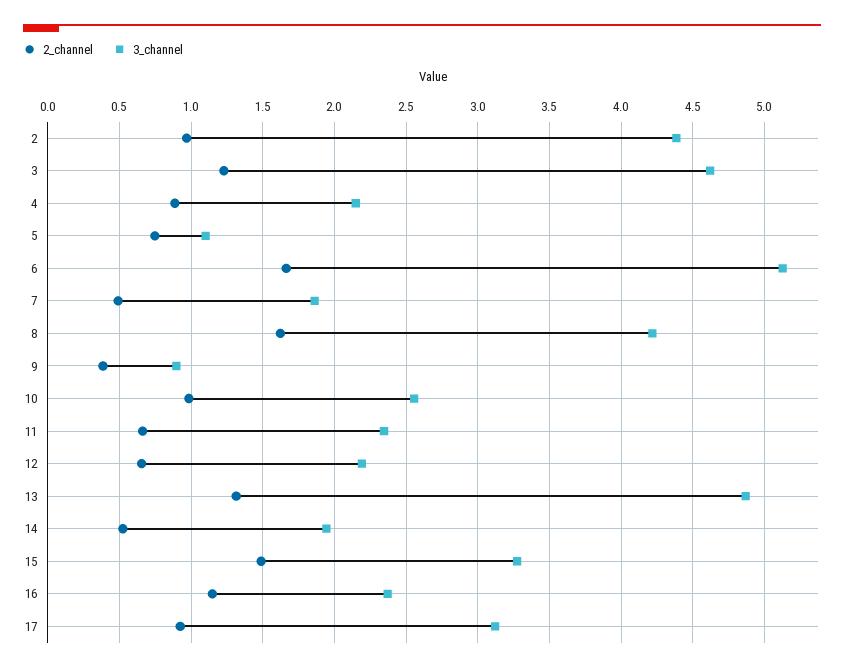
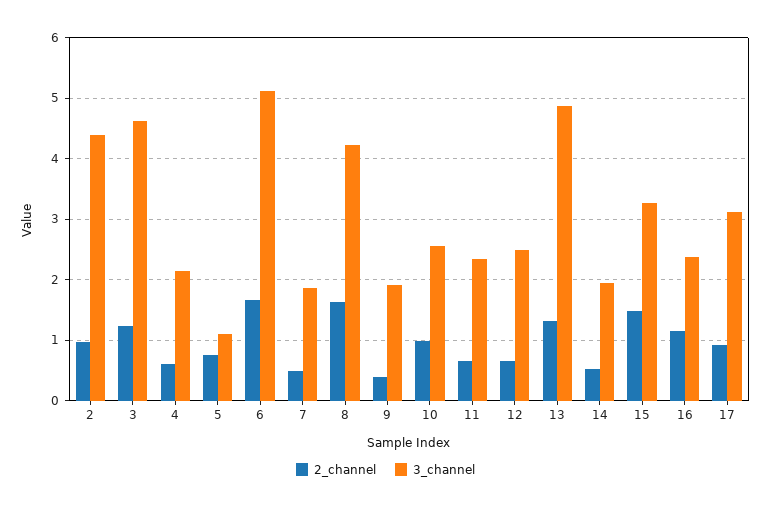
2_channel, 4: 0.9 -> 0.6
3_channel, 9: 0.9 -> 1.9
3_channel, 12: 2.2 -> 2.5

